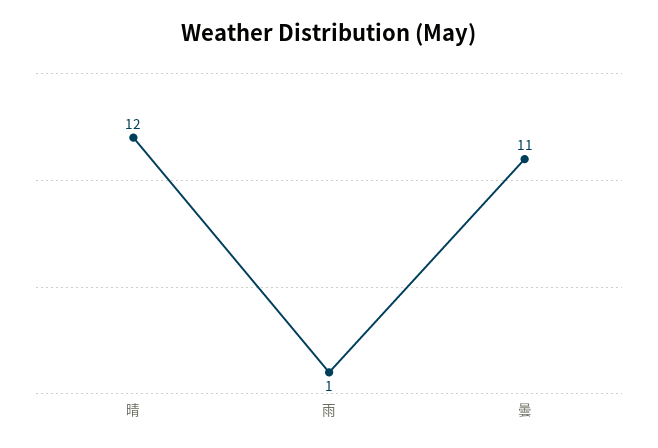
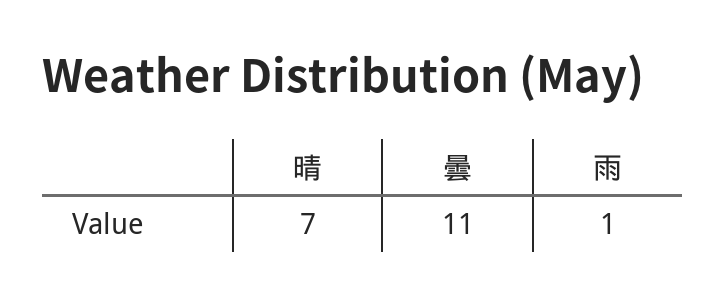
晴: 12 -> 7

